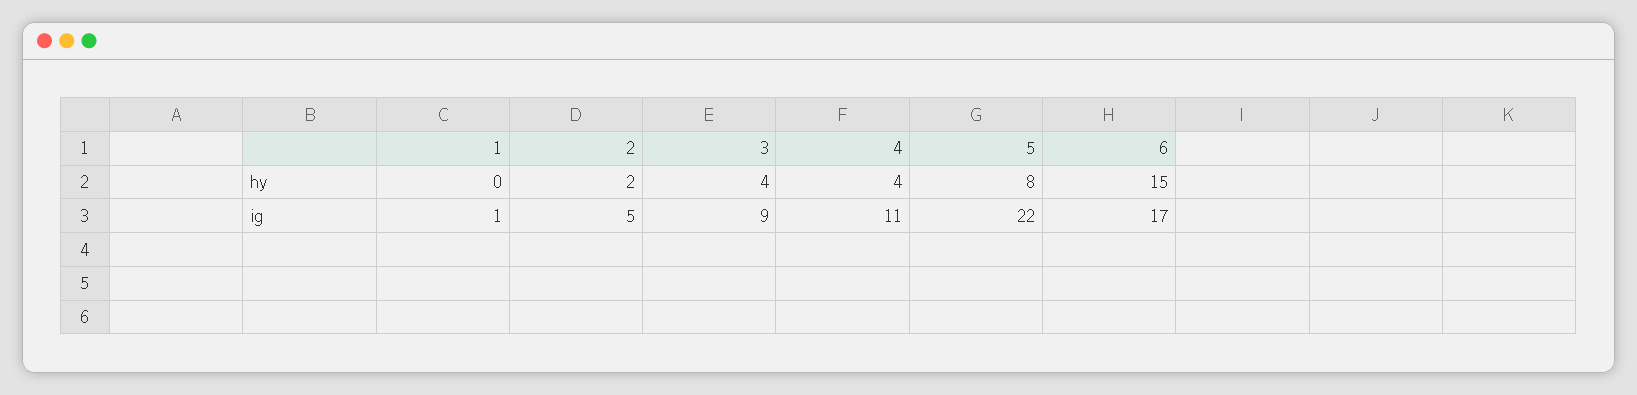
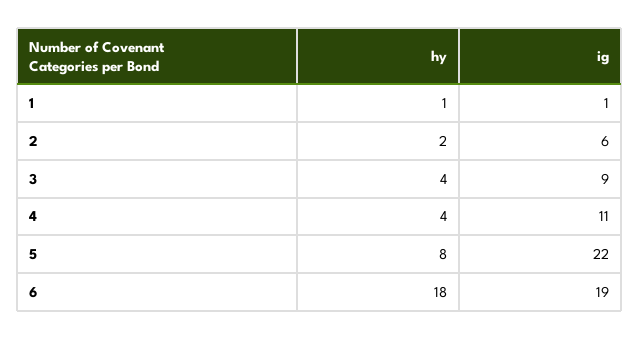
1, hy: 0 -> 1
6, hy: 15 -> 18
2, ig: 5 -> 6
6, ig: 17 -> 19

